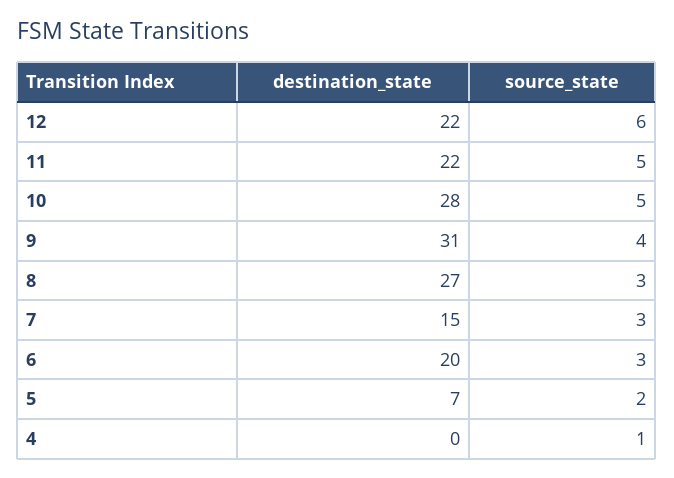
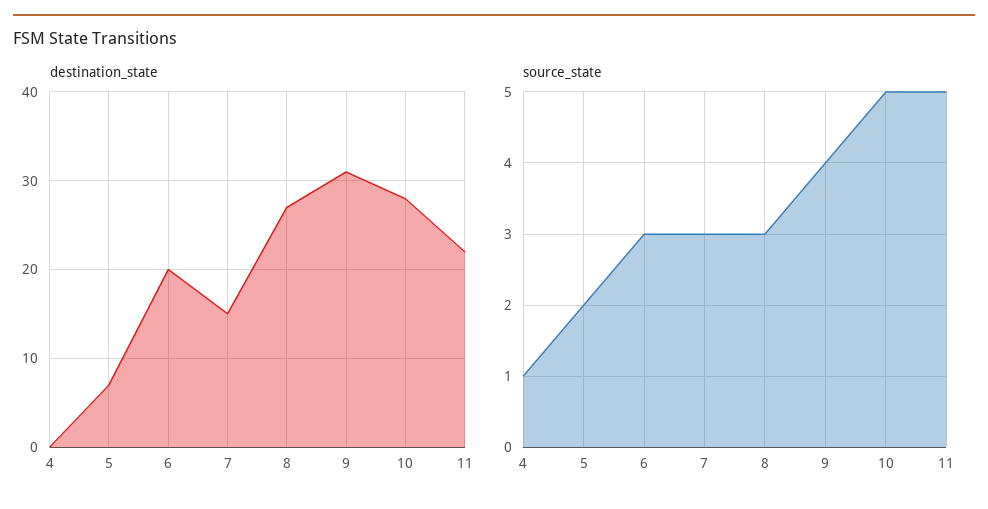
destination_state, 12: 22 -> none
source_state, 12: 6 -> none

